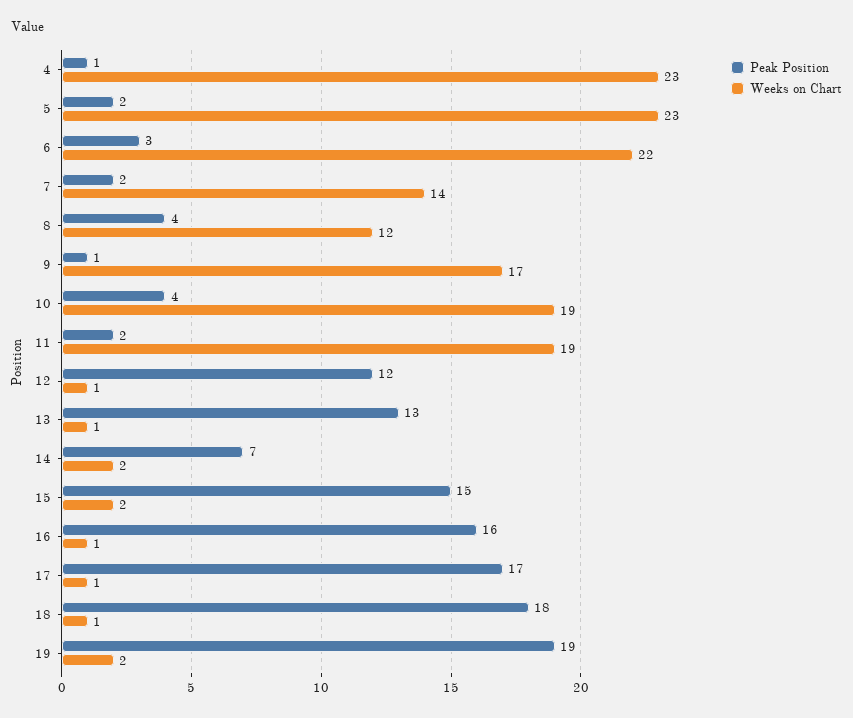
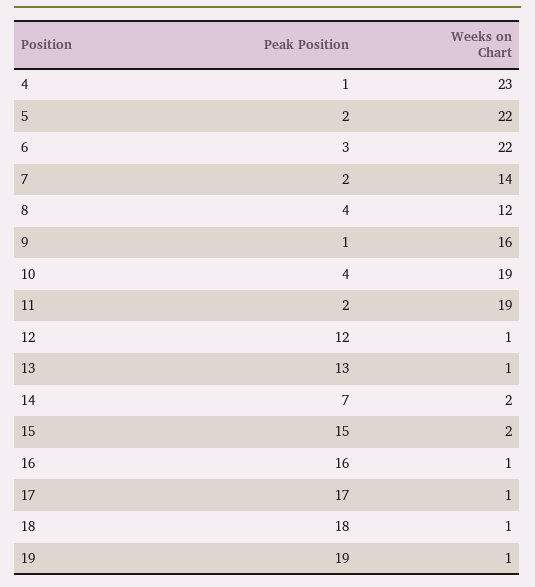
Weeks on Chart, 5: 23 -> 22
Weeks on Chart, 9: 17 -> 16
Weeks on Chart, 19: 2 -> 1

